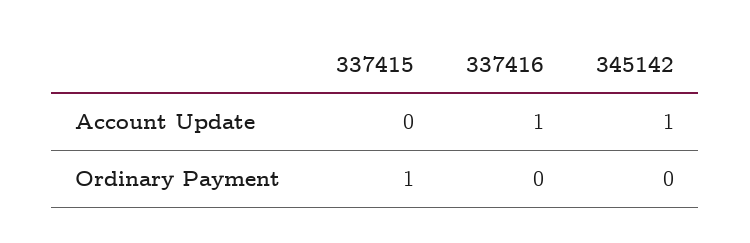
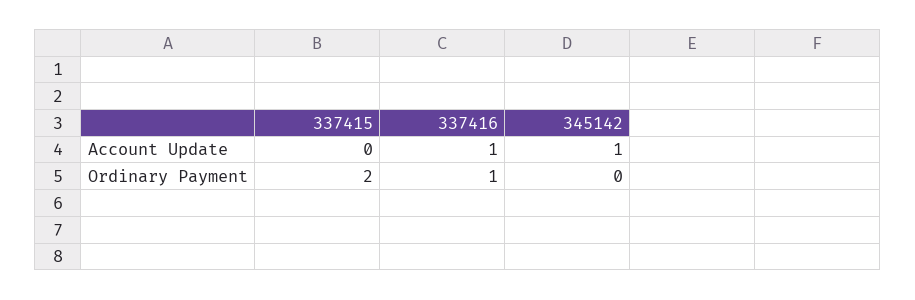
337415, Ordinary Payment: 1 -> 2
337416, Ordinary Payment: 0 -> 1

